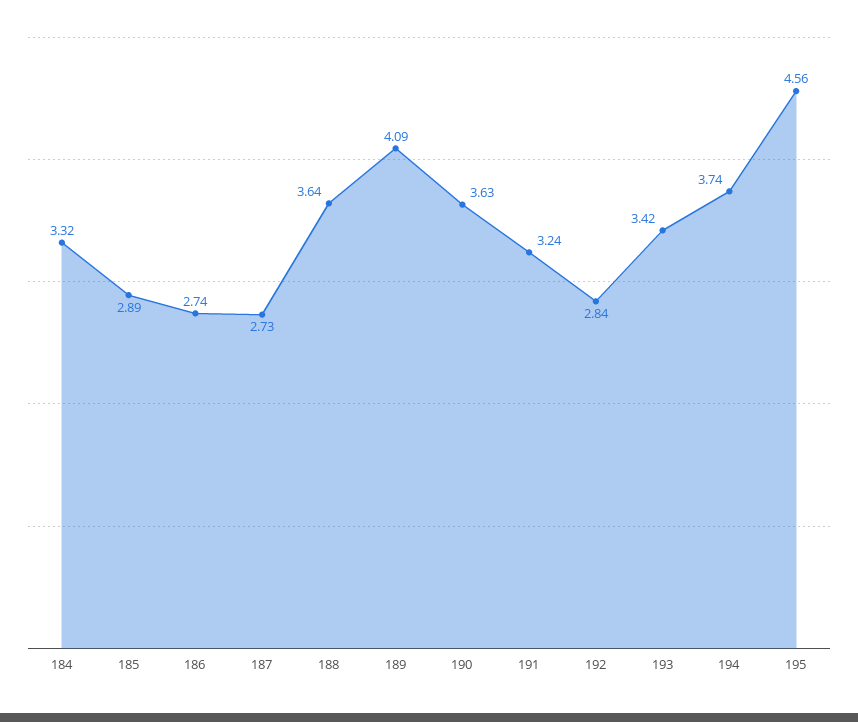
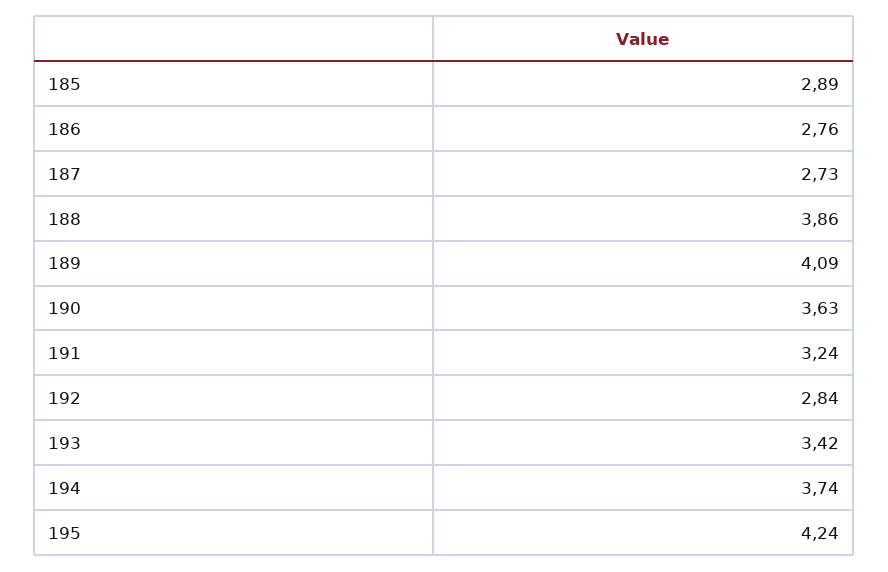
184: 3.32 -> none
186: 2.74 -> 2.76
188: 3.64 -> 3.86
195: 4.56 -> 4.24

